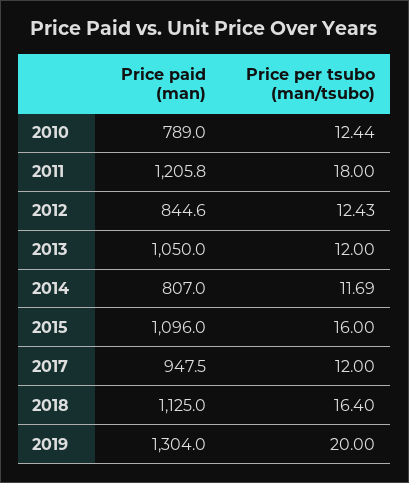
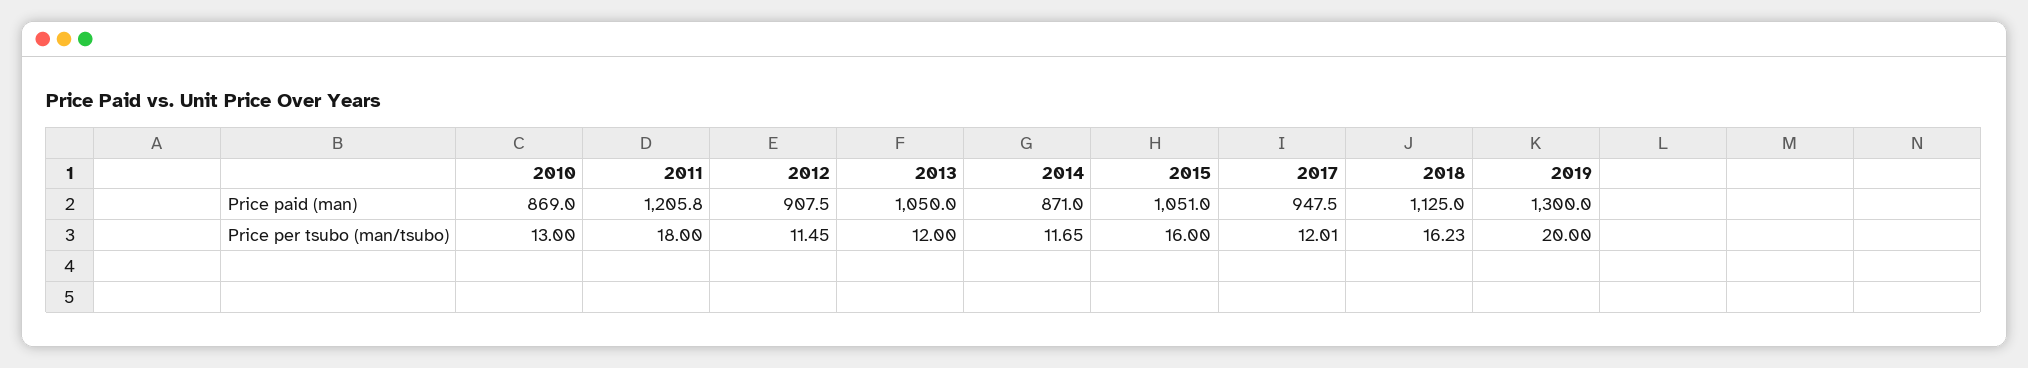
Price paid (man), 2010: 789 -> 869
Price per tsubo (man/tsubo), 2010: 12.44 -> 13
Price paid (man), 2012: 844.6 -> 907.5
Price per tsubo (man/tsubo), 2012: 12.43 -> 11.45
Price paid (man), 2014: 807 -> 871
Price per tsubo (man/tsubo), 2014: 11.69 -> 11.65
Price paid (man), 2015: 1096 -> 1051
Price per tsubo (man/tsubo), 2017: 12 -> 12.01
Price per tsubo (man/tsubo), 2018: 16.4 -> 16.23
Price paid (man), 2019: 1304 -> 1300

